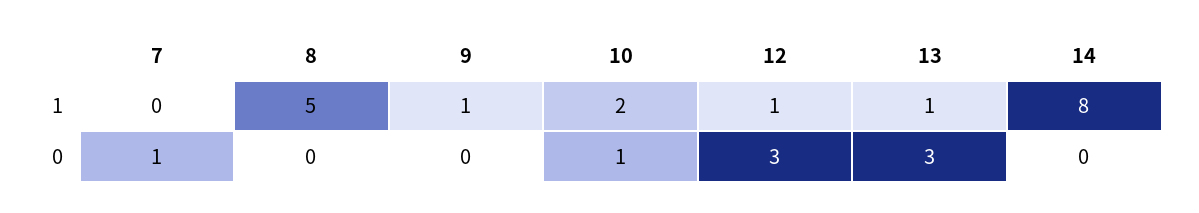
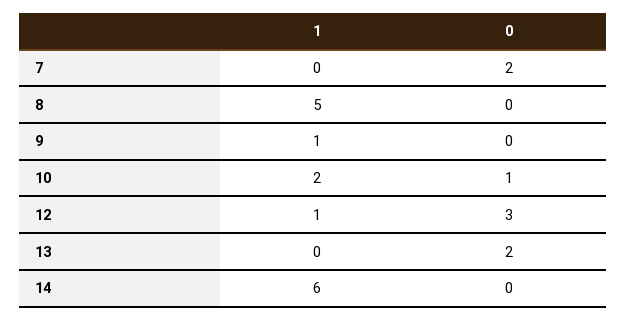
13, 1: 1 -> 0
14, 1: 8 -> 6
7, 0: 1 -> 2
13, 0: 3 -> 2

